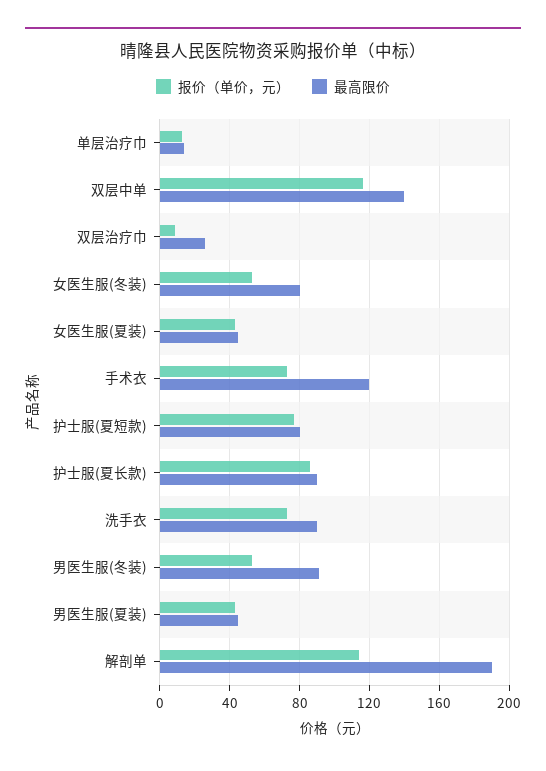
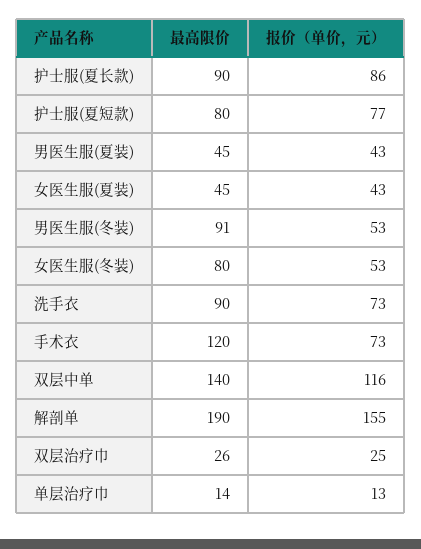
报价（单价，元）, 双层治疗巾: 10 -> 25
报价（单价，元）, 解剖单: 115 -> 155

